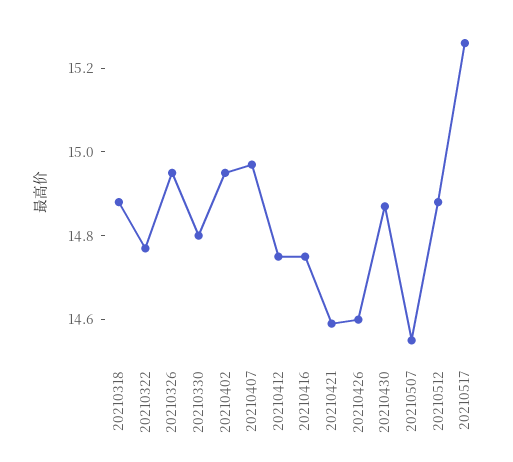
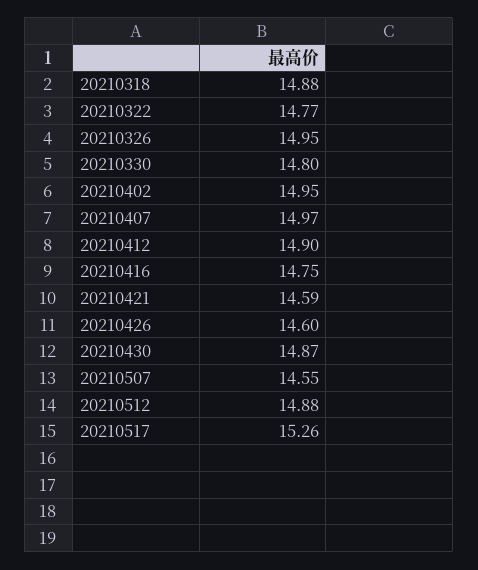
20210412: 14.75 -> 14.9

